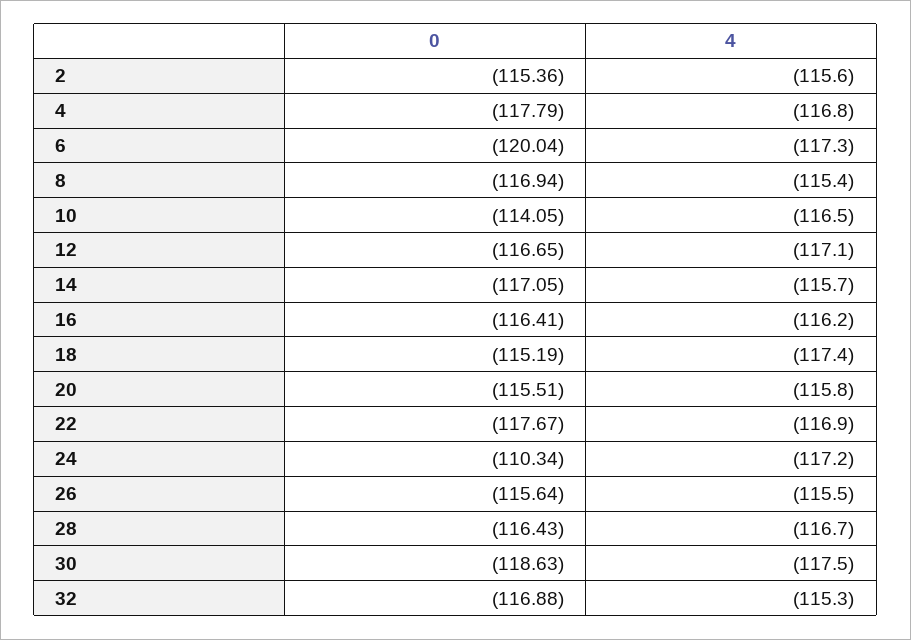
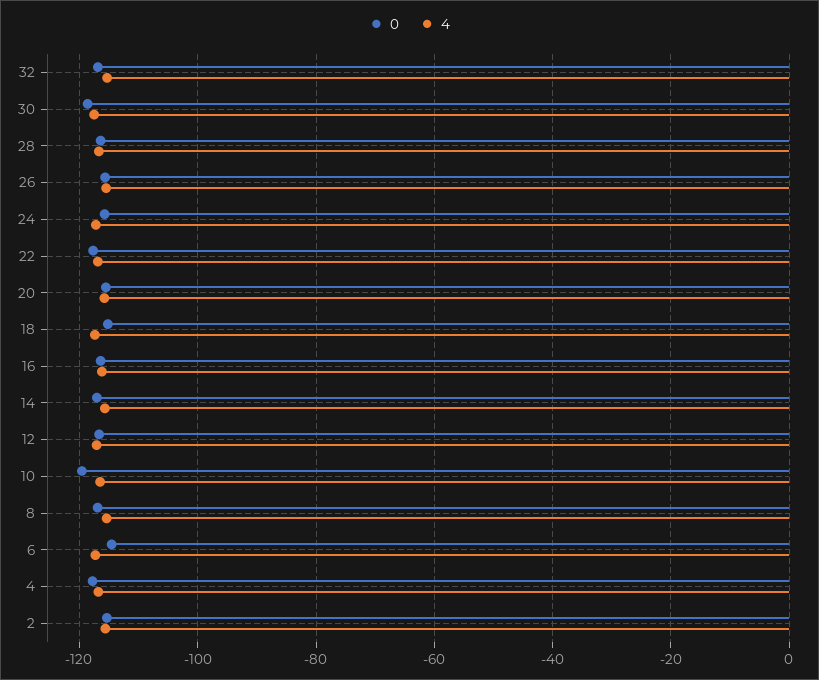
0, 6: -120.04 -> -114
0, 10: -114.05 -> -120
0, 24: -110.34 -> -116

